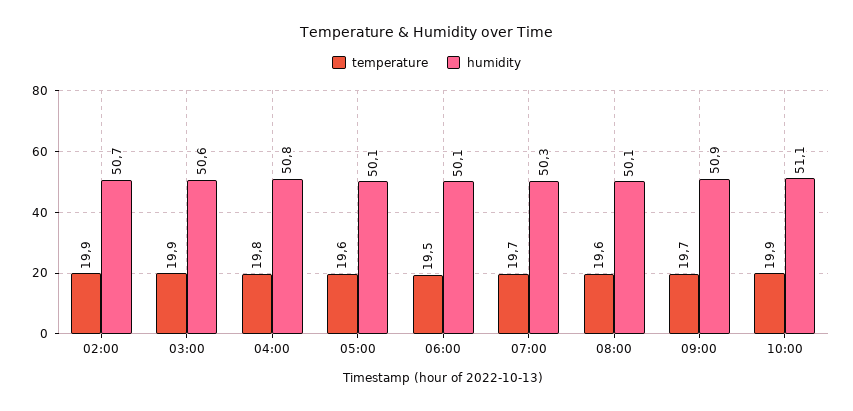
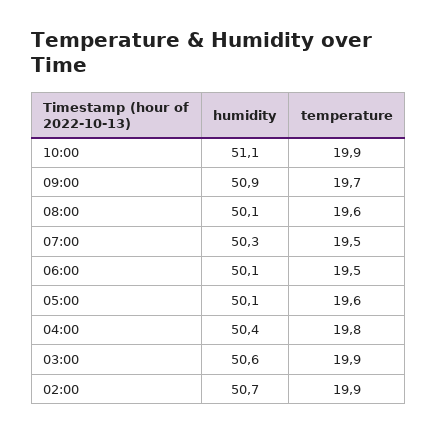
humidity, 04:00: 50.8 -> 50.4
temperature, 07:00: 19.7 -> 19.5

